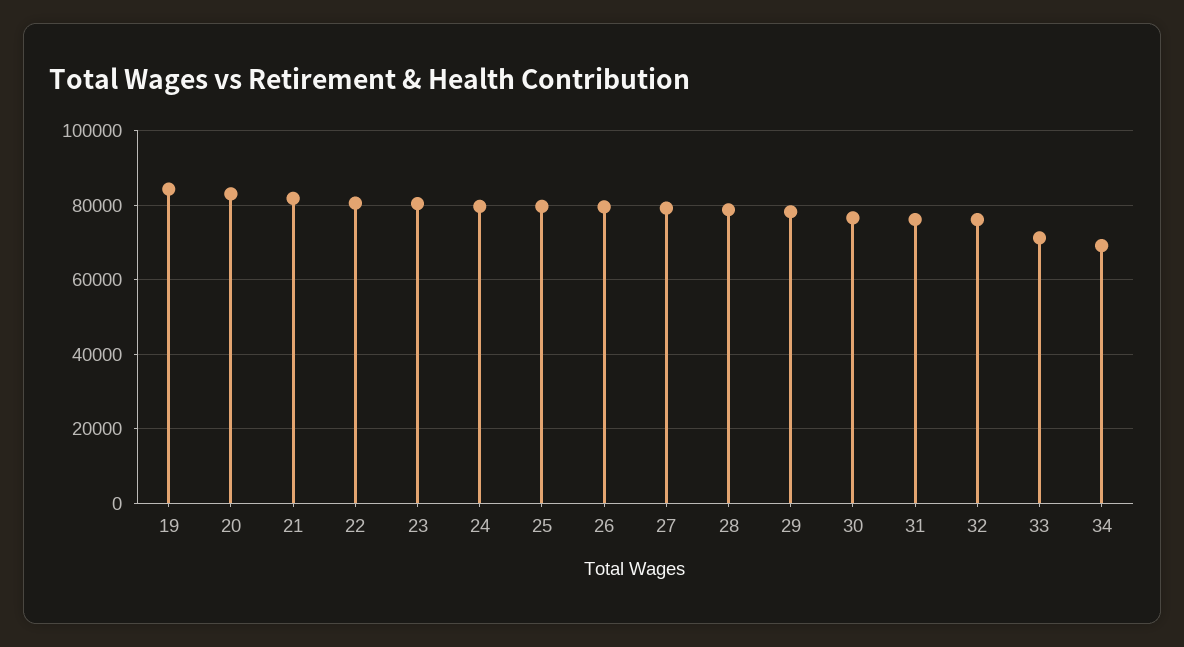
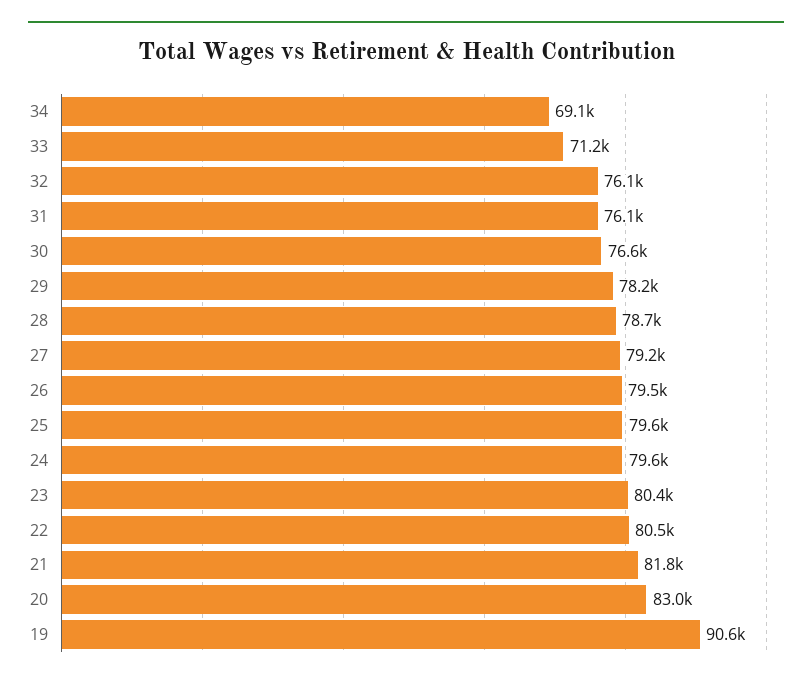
19: 84000 -> 90600

